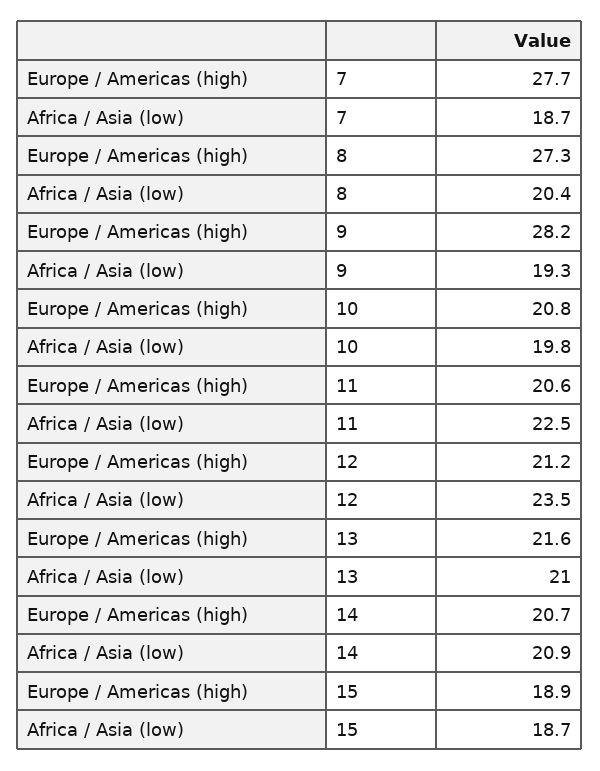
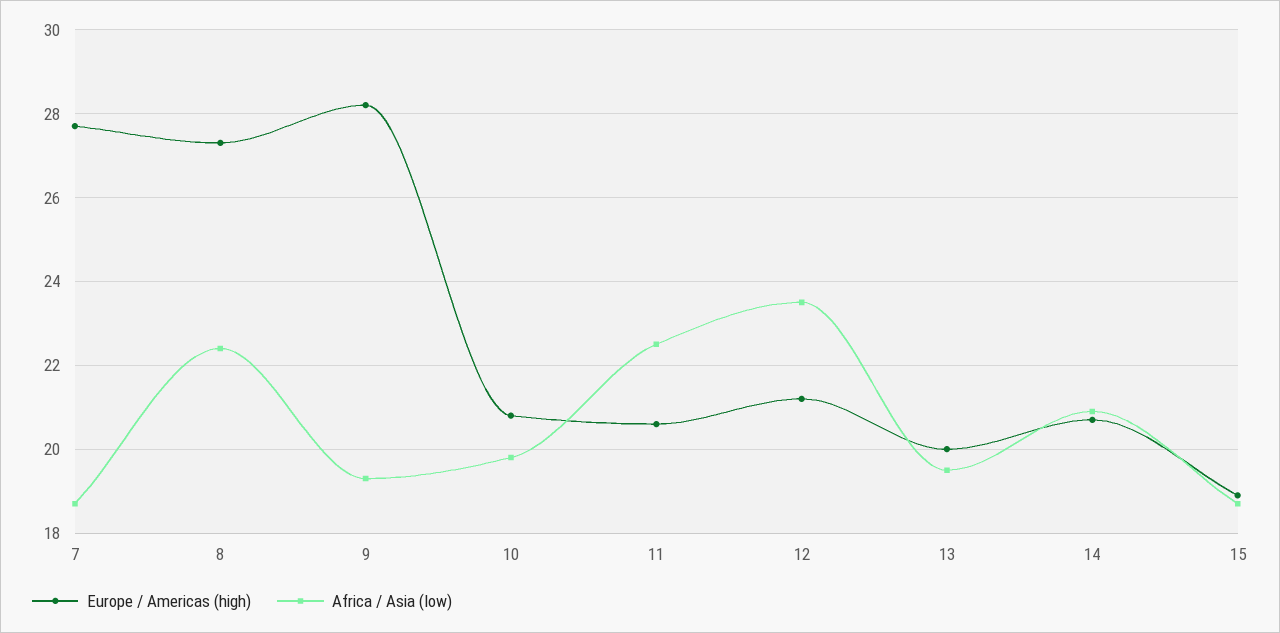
Africa / Asia (low), 8: 20.4 -> 22.5
Europe / Americas (high), 13: 21.6 -> 20
Africa / Asia (low), 13: 21 -> 19.5

